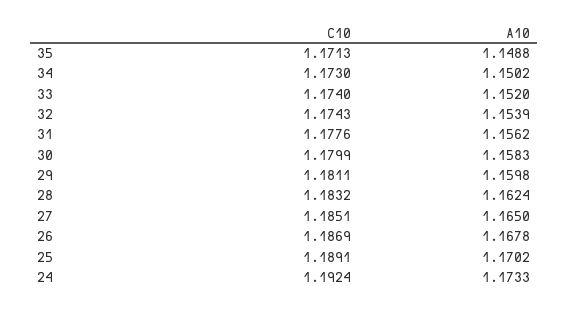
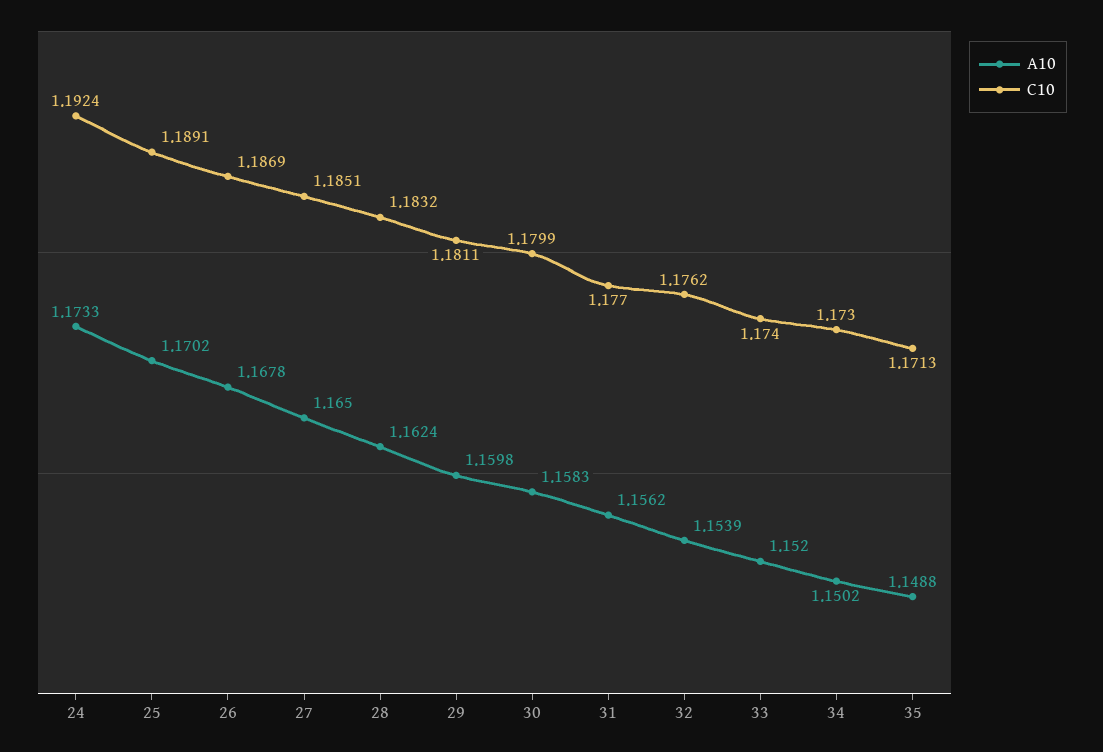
C10, 32: 1.1743 -> 1.1762
C10, 31: 1.1776 -> 1.177

